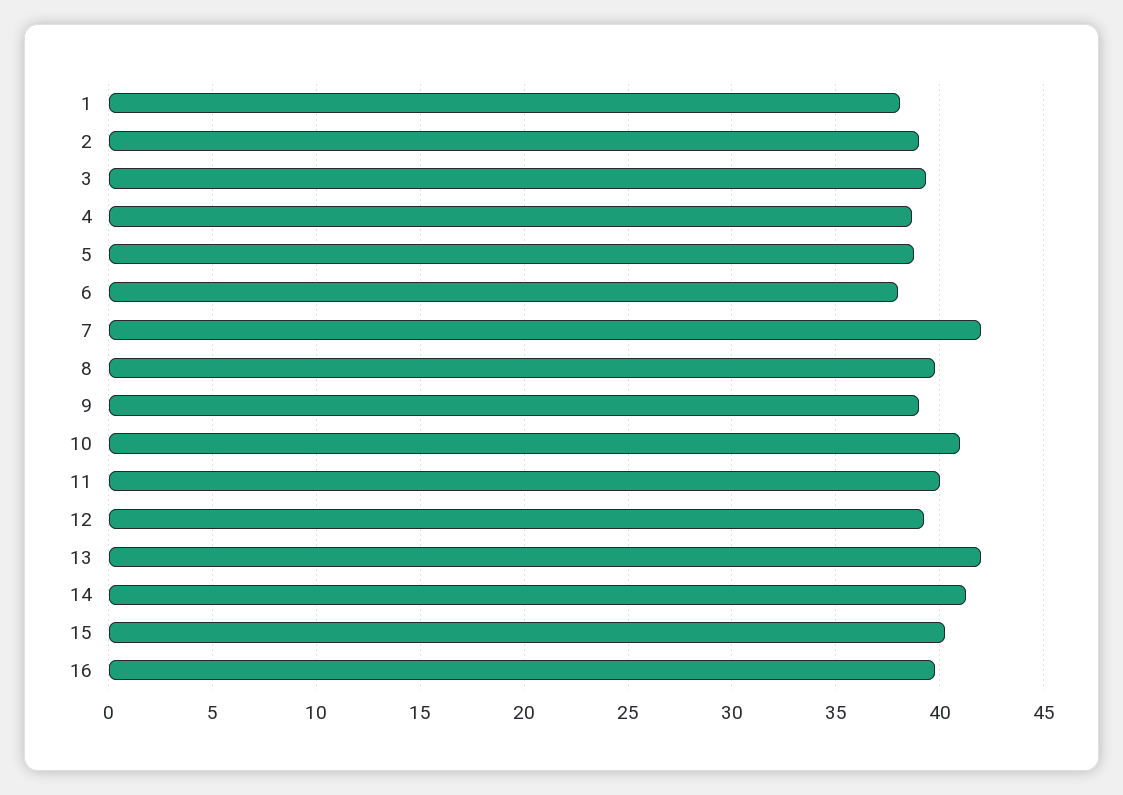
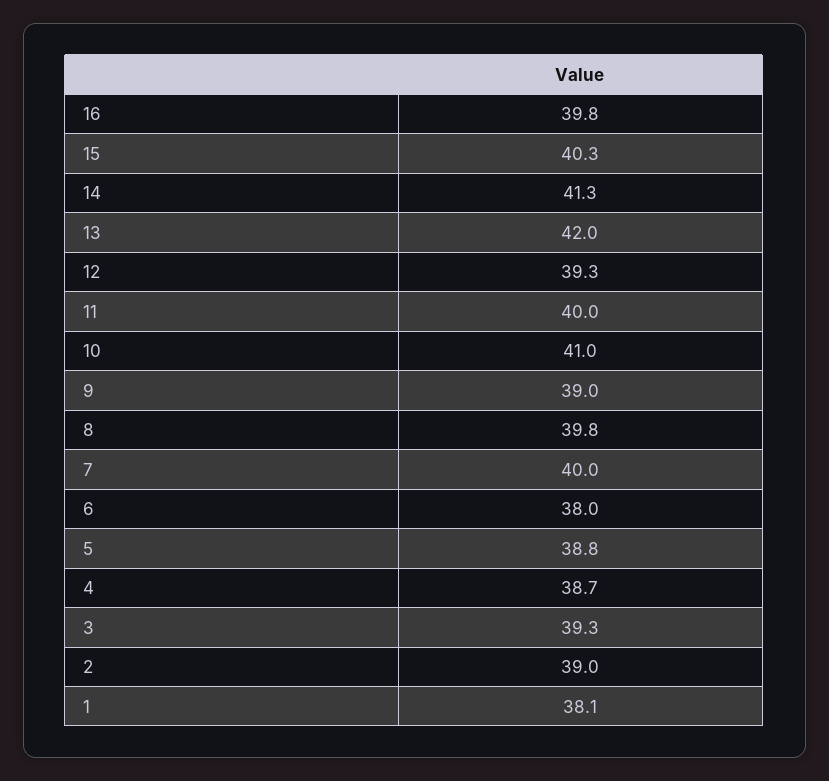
7: 42 -> 40

